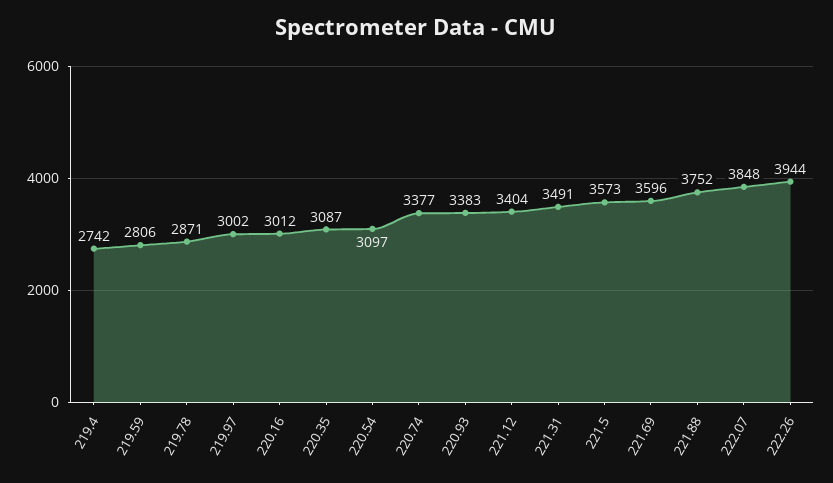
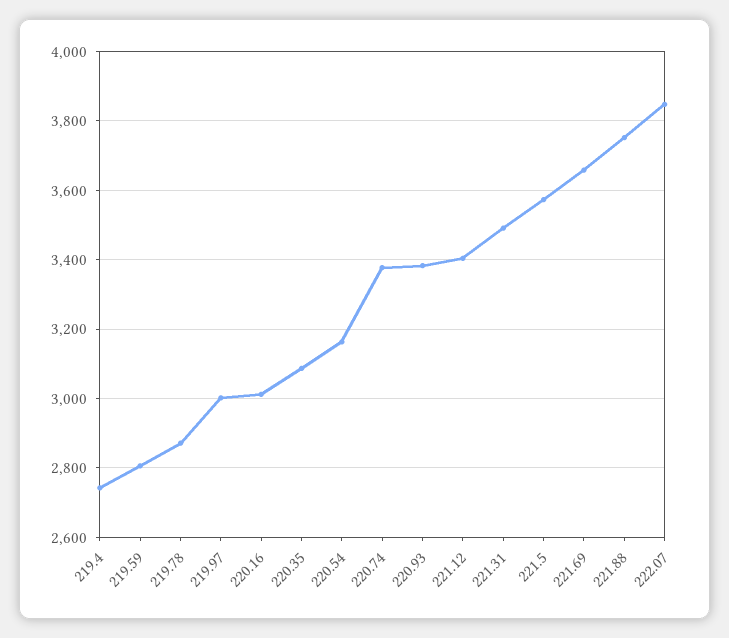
220.54: 3097 -> 3160
221.69: 3596 -> 3660
222.26: 3944 -> none

